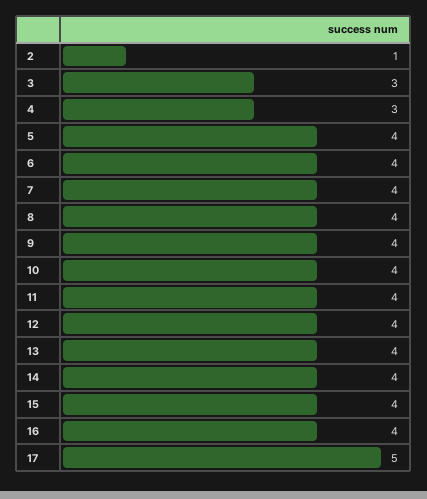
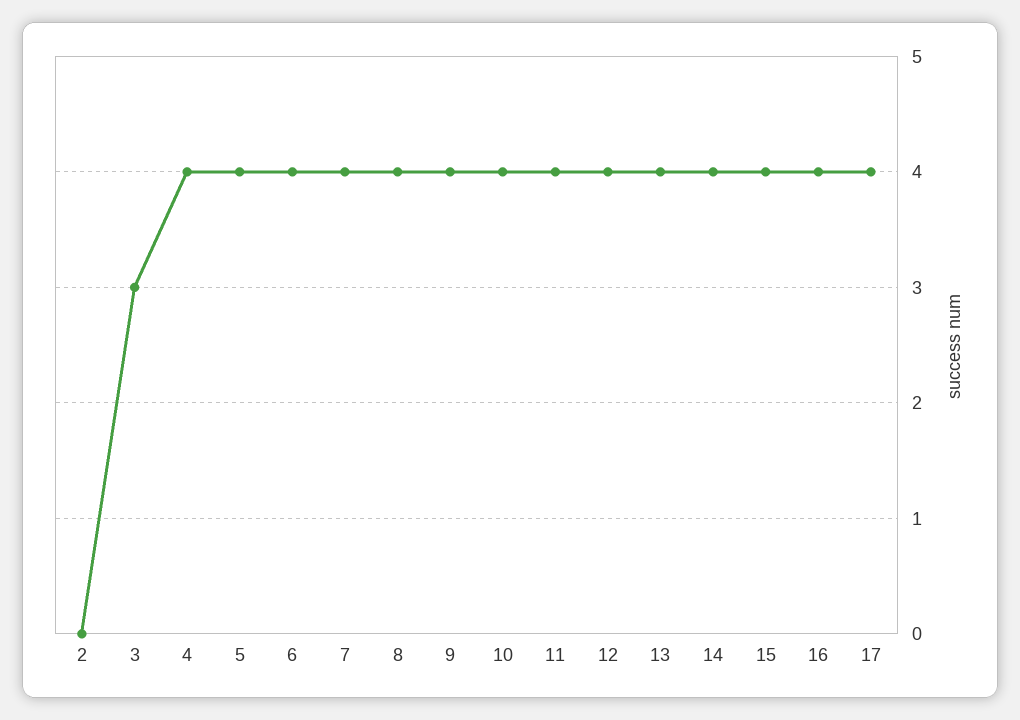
2: 1 -> 0
4: 3 -> 4
17: 5 -> 4

